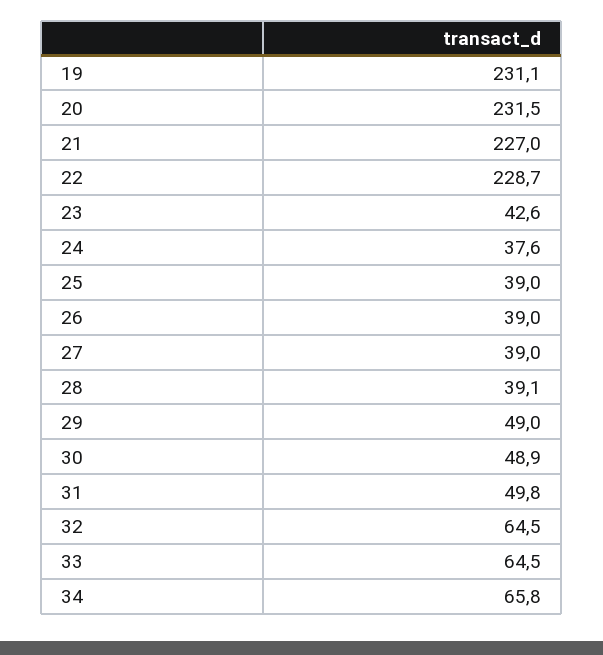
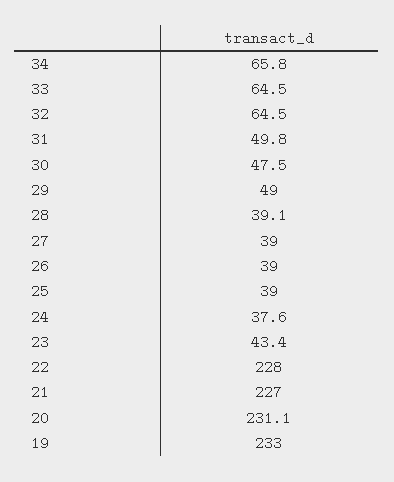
19: 231.1 -> 233
20: 231.5 -> 231.1
22: 228.7 -> 228
23: 42.6 -> 43.4
30: 48.9 -> 47.5

